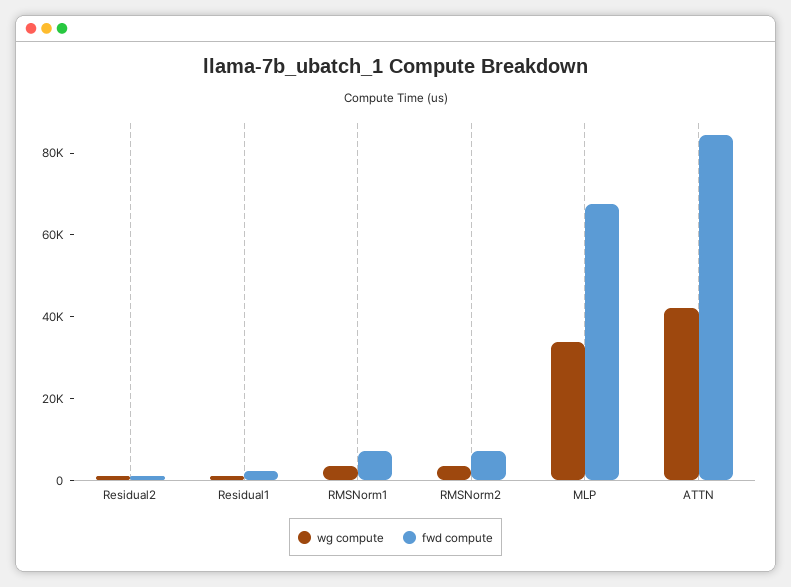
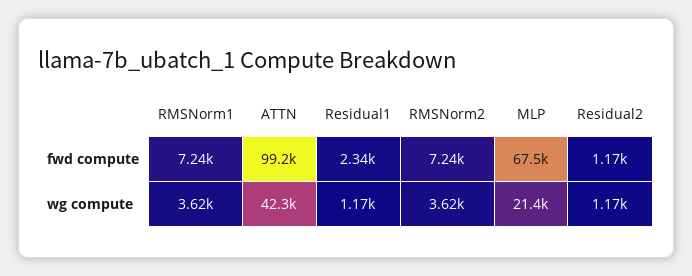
wg compute, MLP: 35000 -> 21400
fwd compute, ATTN: 85000 -> 99200

